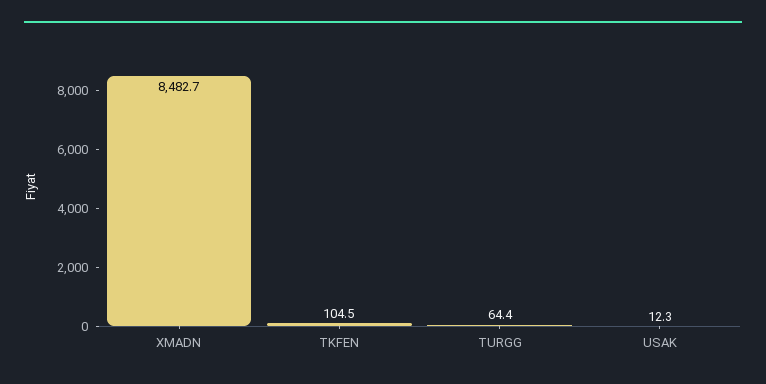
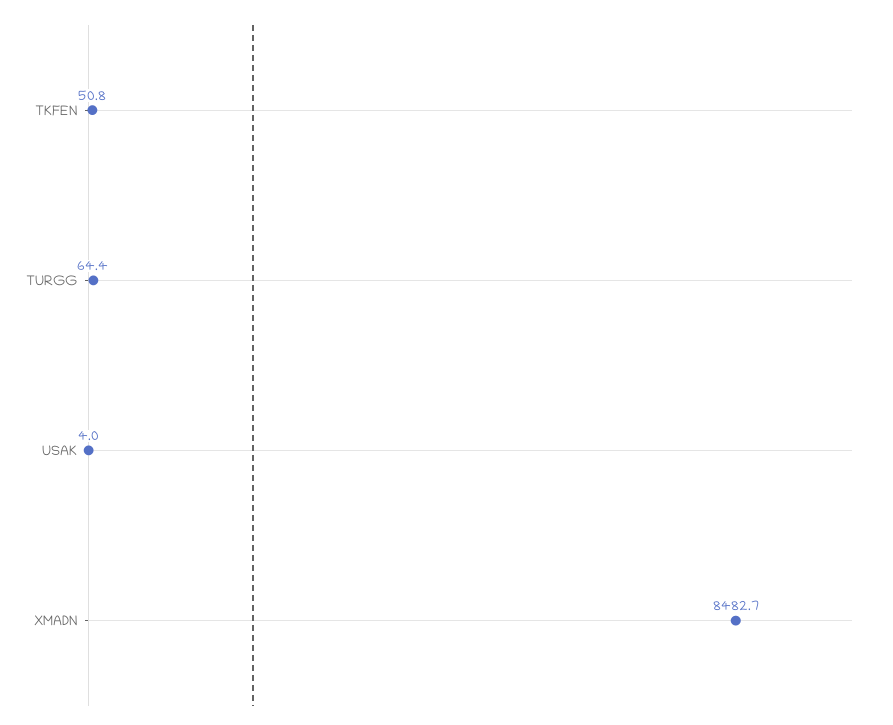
TKFEN: 104.5 -> 50.8
USAK: 12.3 -> 4

